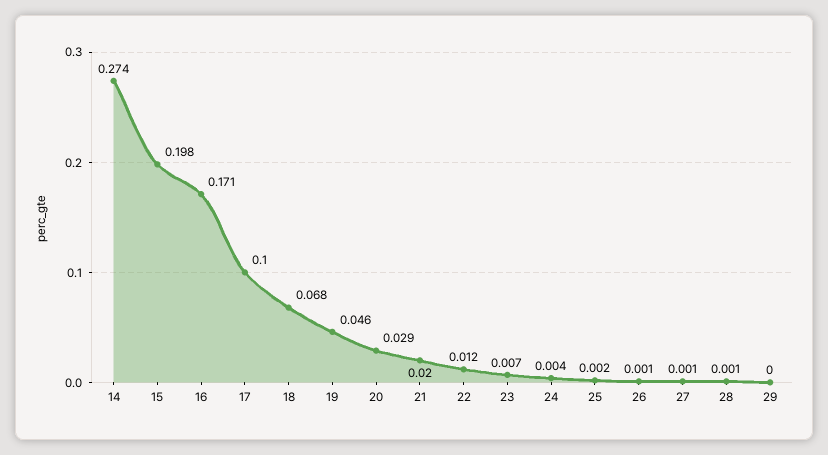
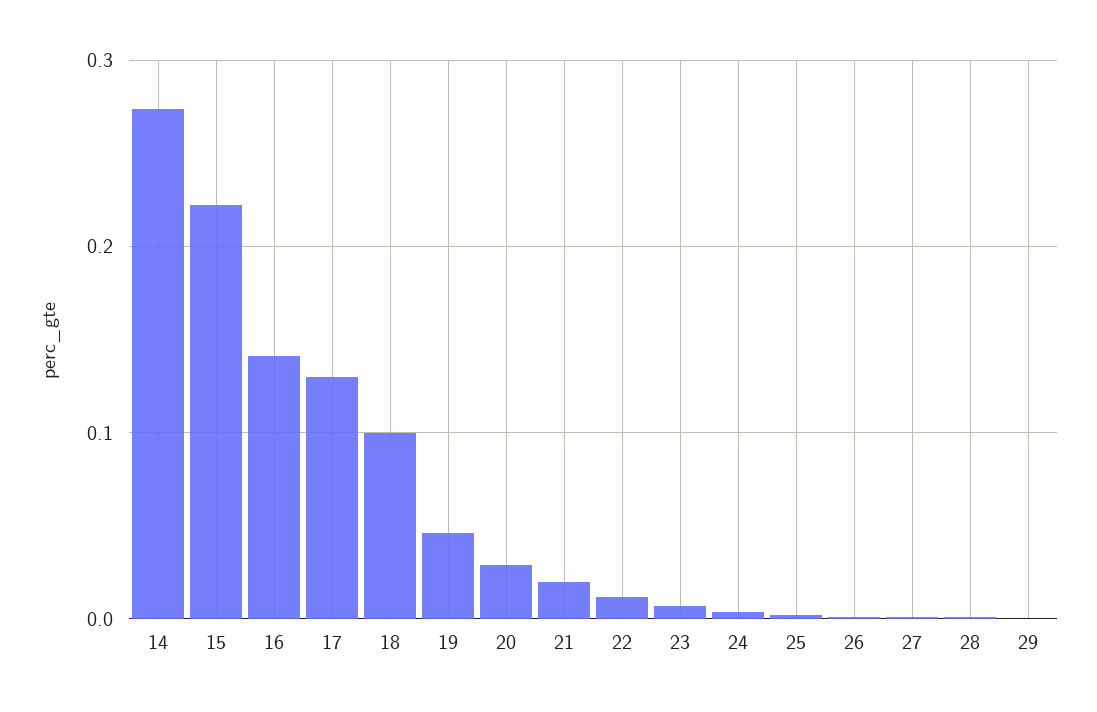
15: 0.198 -> 0.22
16: 0.171 -> 0.14
17: 0.1 -> 0.13
18: 0.068 -> 0.1

